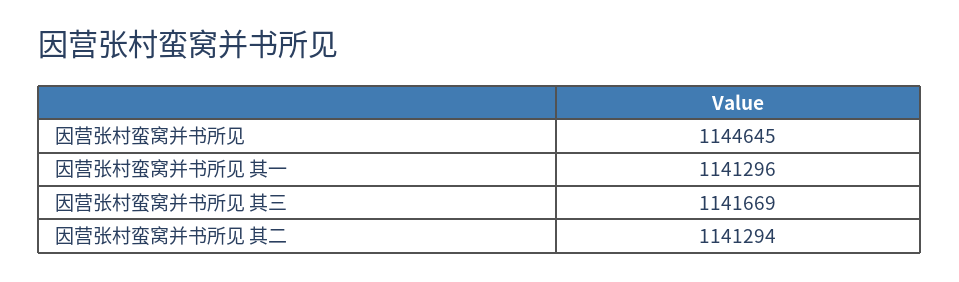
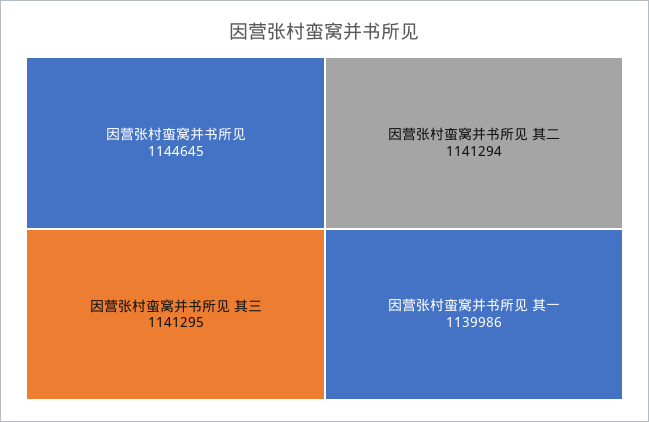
因营张村蛮窝并书所见 其一: 1141296 -> 1139986
因营张村蛮窝并书所见 其三: 1141669 -> 1141295

